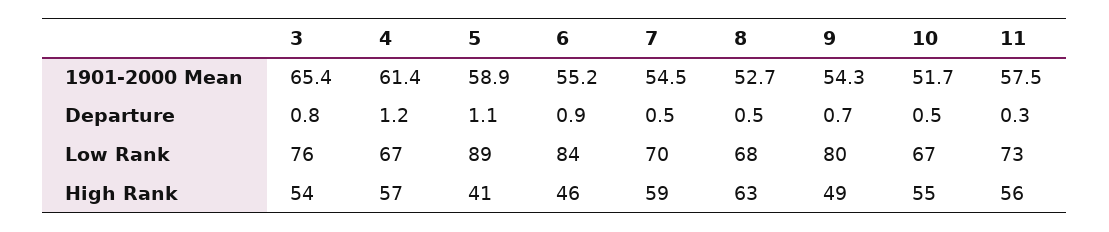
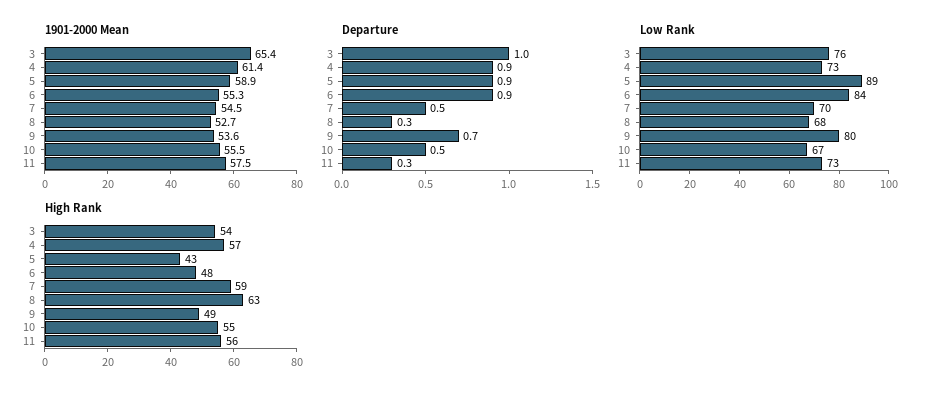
1901-2000 Mean, 6: 55.2 -> 55.3
1901-2000 Mean, 9: 54.3 -> 53.6
1901-2000 Mean, 10: 51.7 -> 55.5
Departure, 3: 0.8 -> 1
Departure, 4: 1.2 -> 0.9
Departure, 5: 1.1 -> 0.9
Departure, 8: 0.5 -> 0.3
Low Rank, 4: 67 -> 73
High Rank, 5: 41 -> 43
High Rank, 6: 46 -> 48

